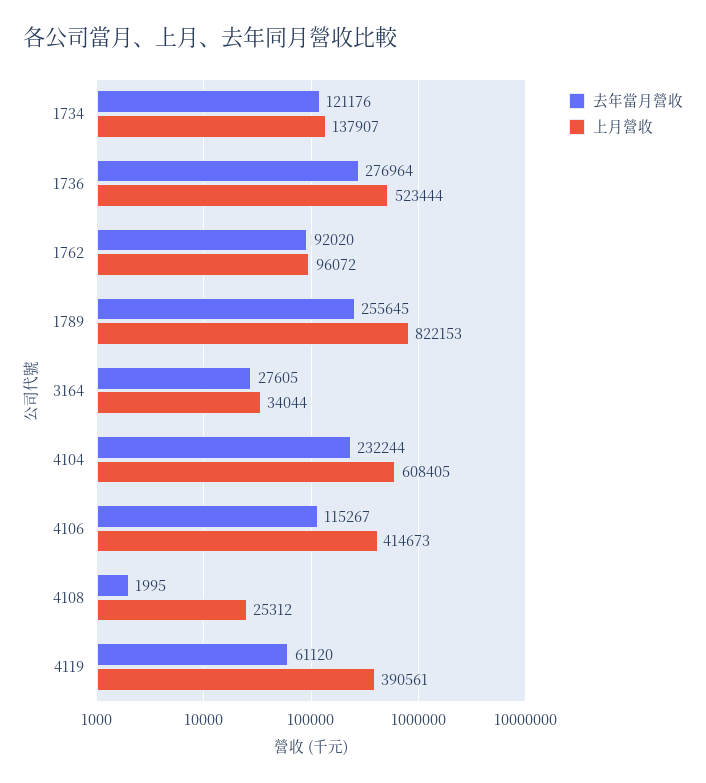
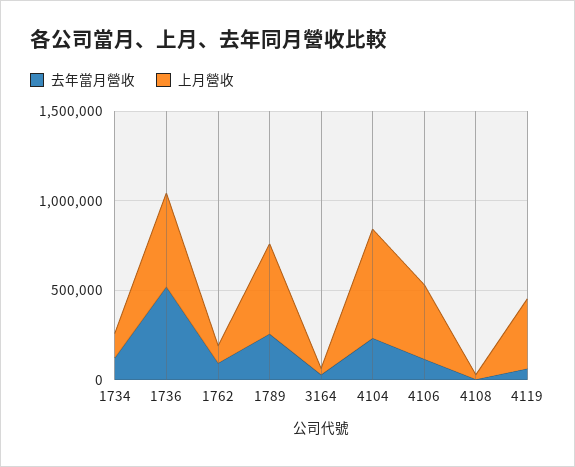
去年當月營收, 1736: 276964 -> 500000
上月營收, 1789: 822153 -> 500000

